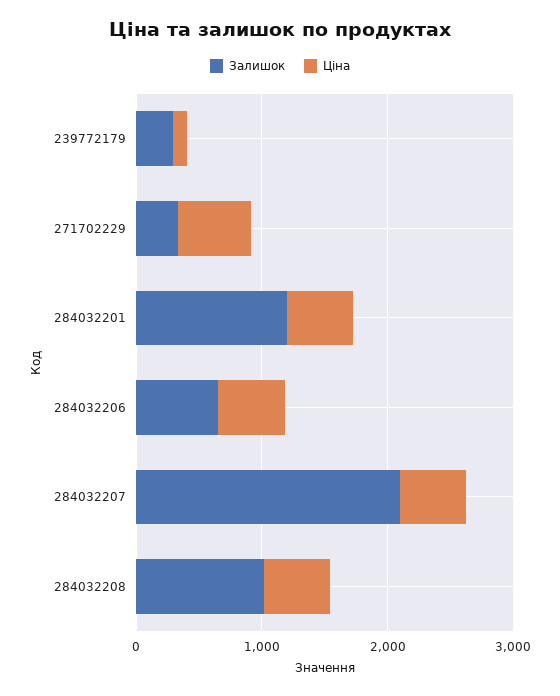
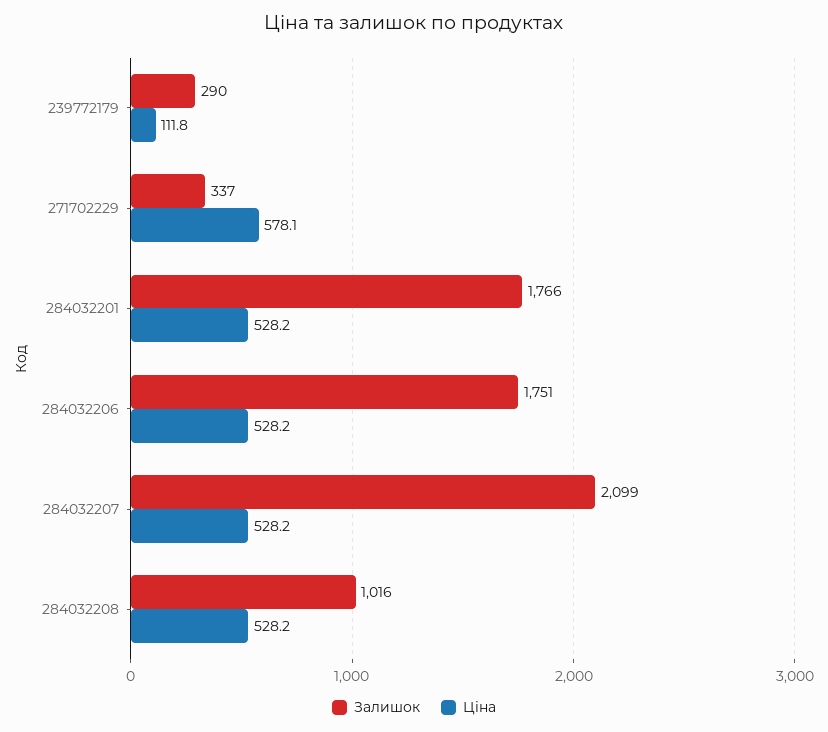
Залишок, 284032201: 1200 -> 1766
Залишок, 284032206: 600 -> 1751

